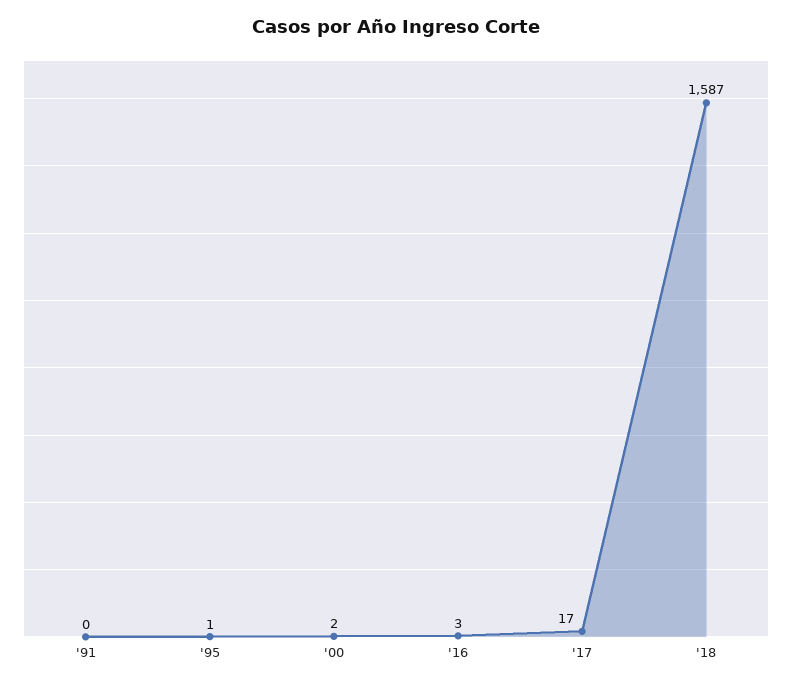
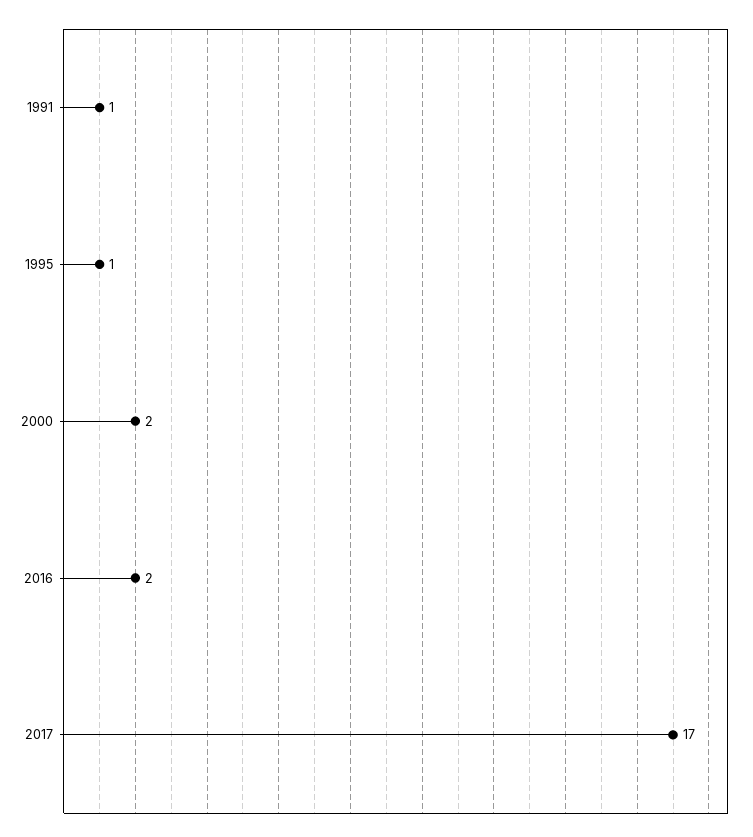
'91: 0 -> 1
'16: 3 -> 2
'18: 1587 -> none

